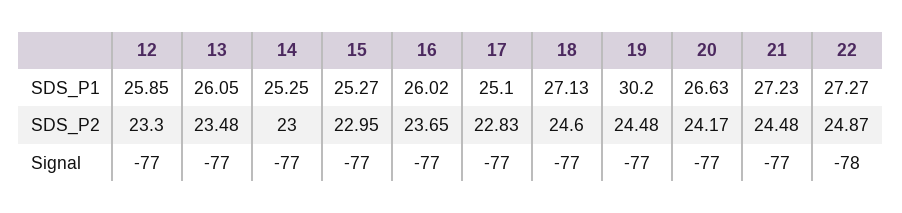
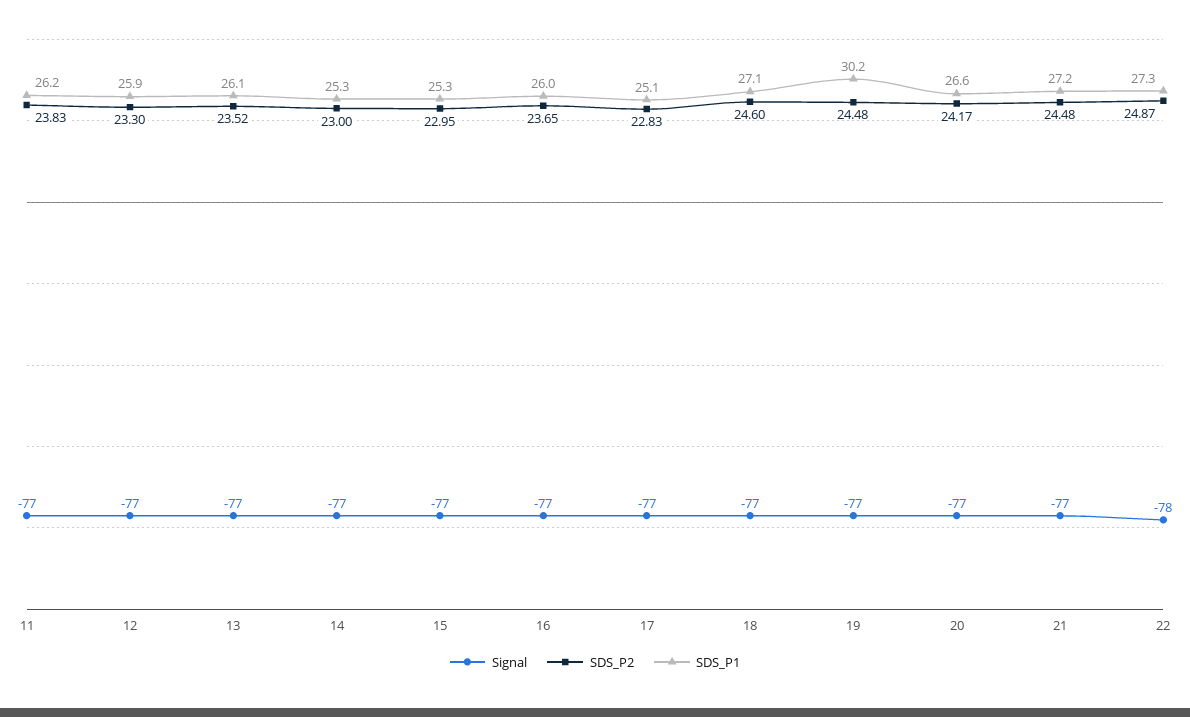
SDS_P2, 13: 23.48 -> 23.52
Signal, 11: none -> -77
SDS_P2, 11: none -> 23.83
SDS_P1, 11: none -> 26.2

